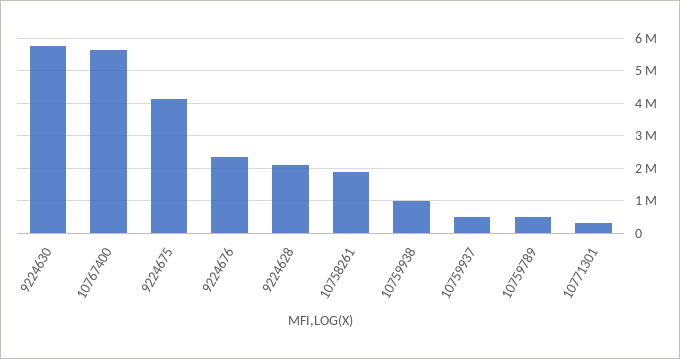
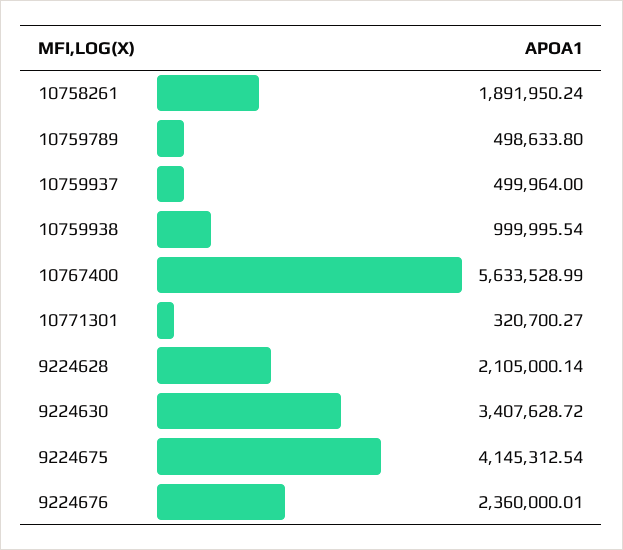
9224630: 5800000 -> 3407628.72

